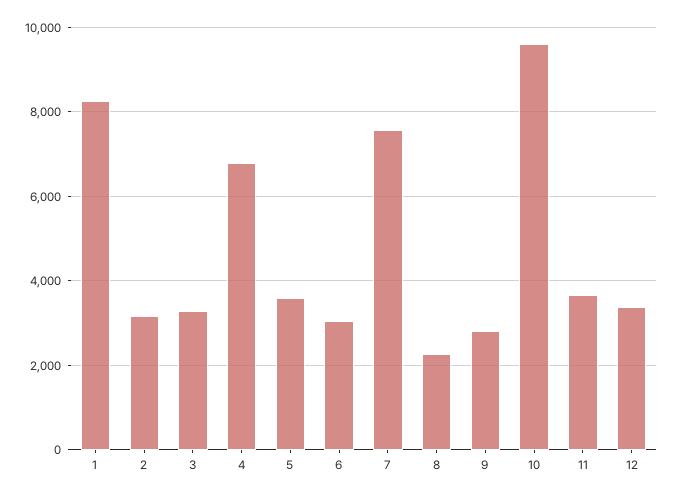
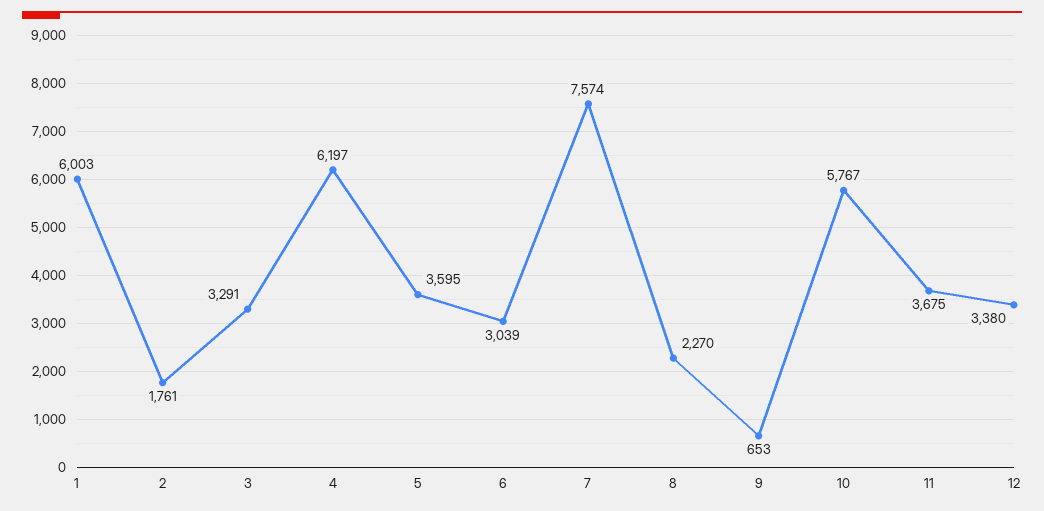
1: 8200 -> 6003
2: 3200 -> 1761
4: 6800 -> 6197
9: 2800 -> 653
10: 9600 -> 5767

